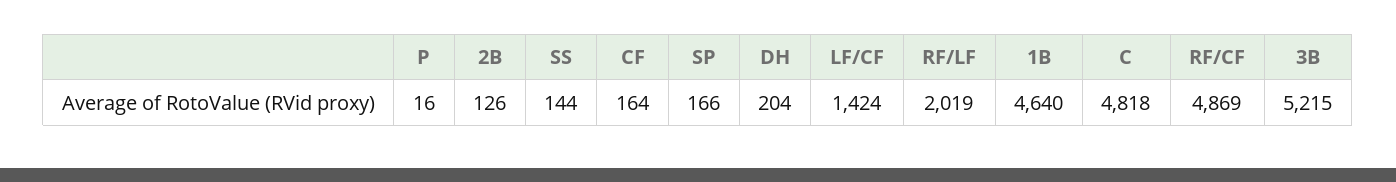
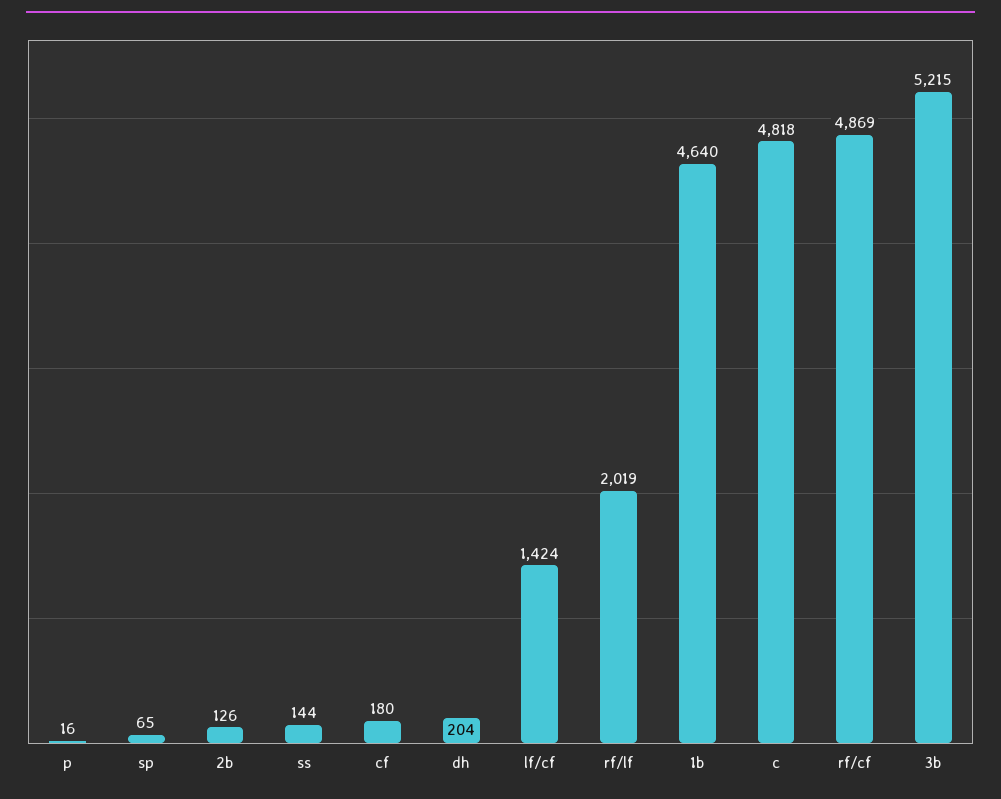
CF: 164 -> 180
SP: 166 -> 65

